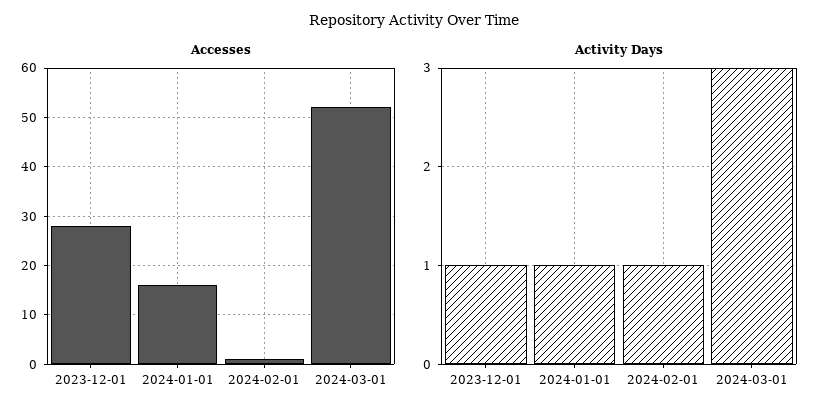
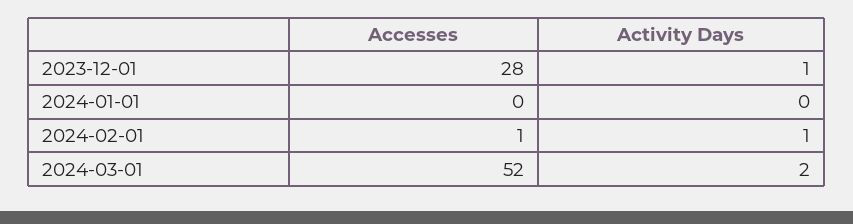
Accesses, 2024-01-01: 15 -> 0
Activity Days, 2024-01-01: 1 -> 0
Activity Days, 2024-03-01: 3 -> 2

